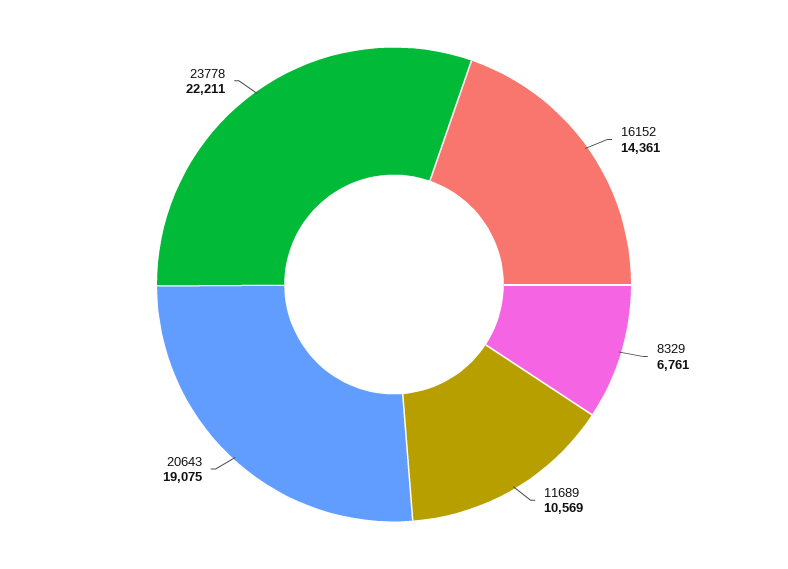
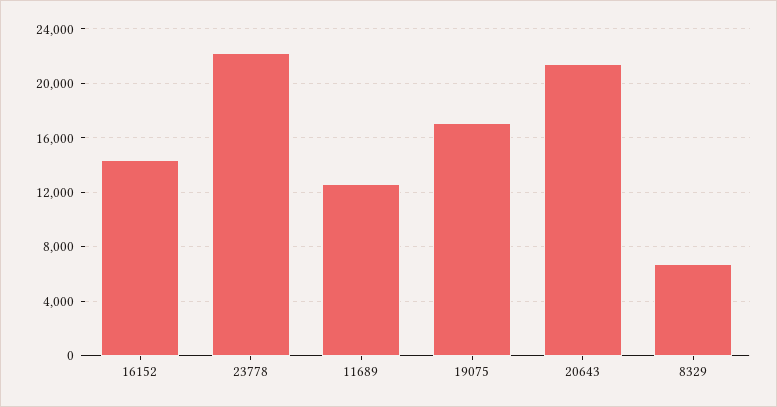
11689: 10569 -> 12500
20643: 19075 -> 21500
19075: none -> 17000

